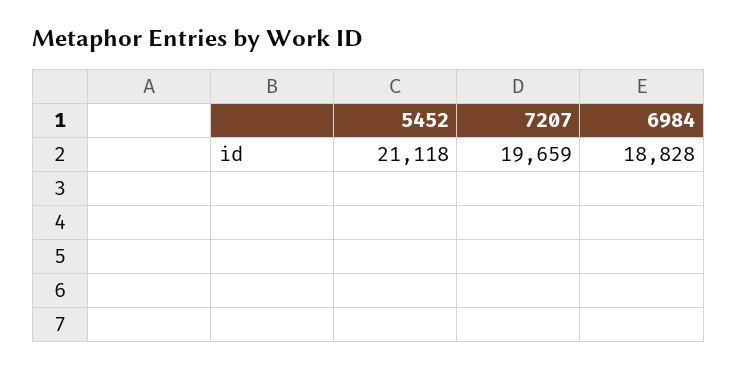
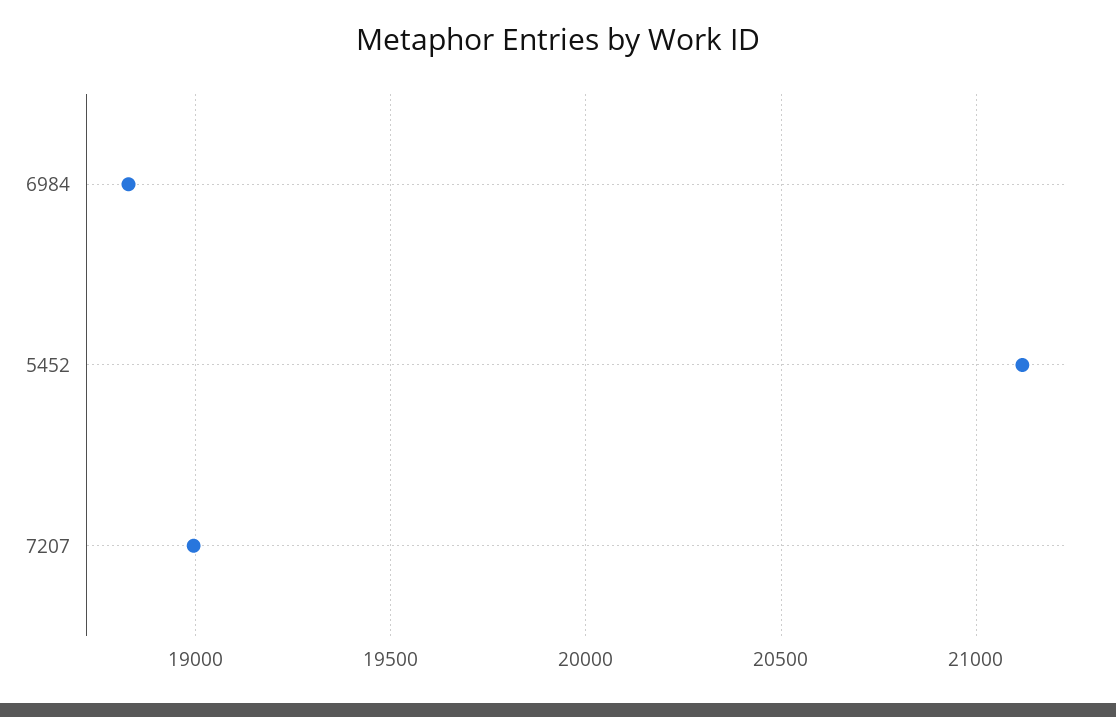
7207: 19659 -> 19000

